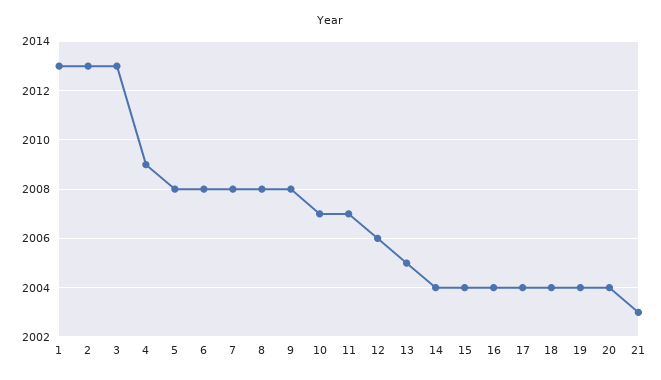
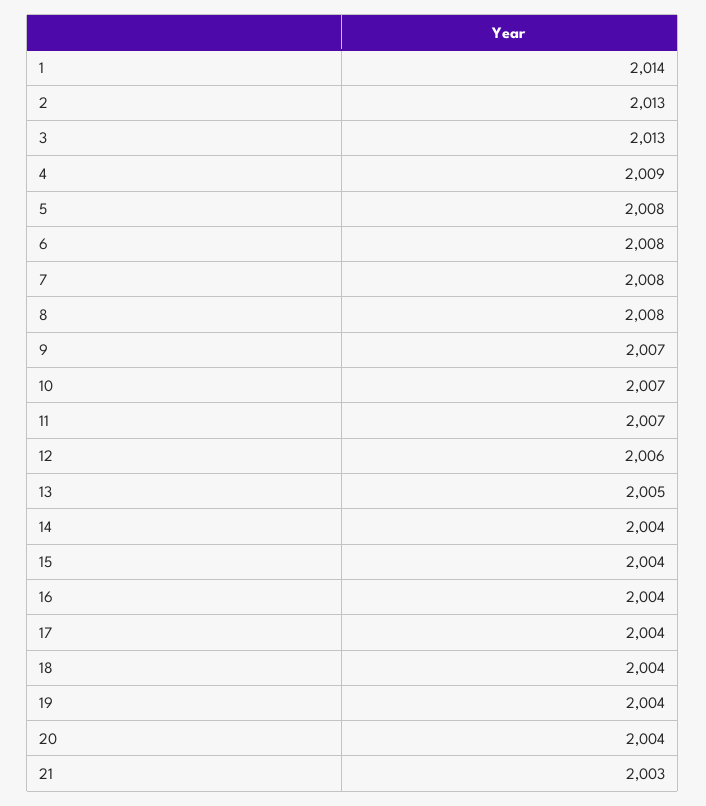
1: 2013 -> 2014
9: 2008 -> 2007

